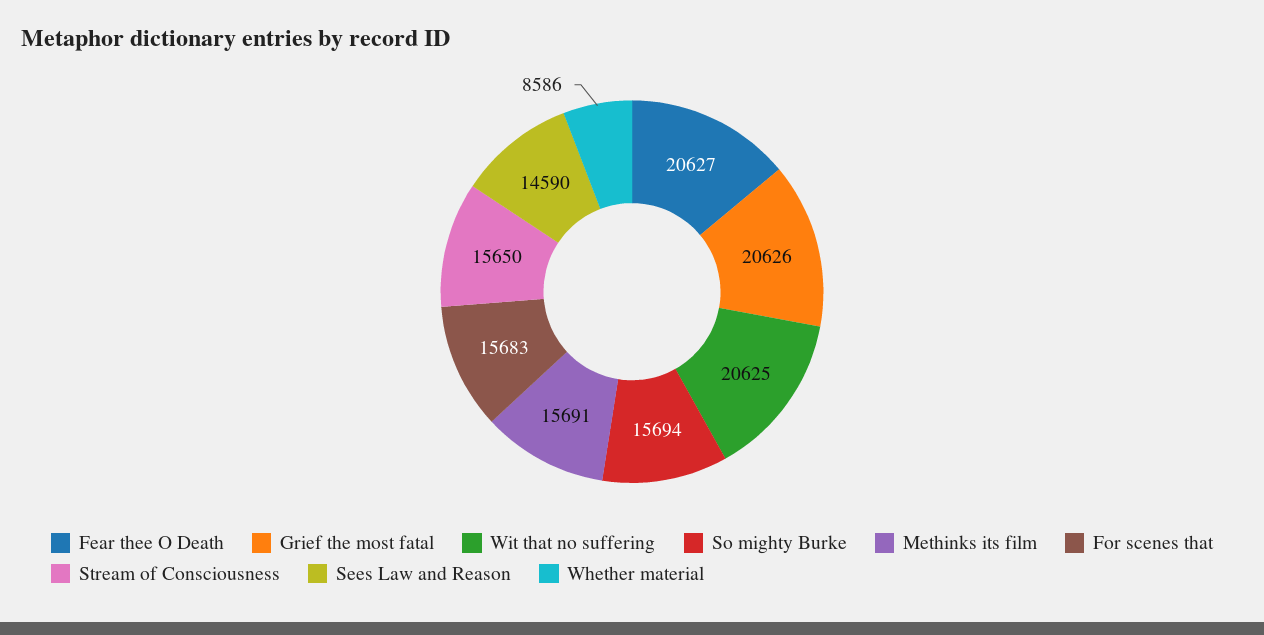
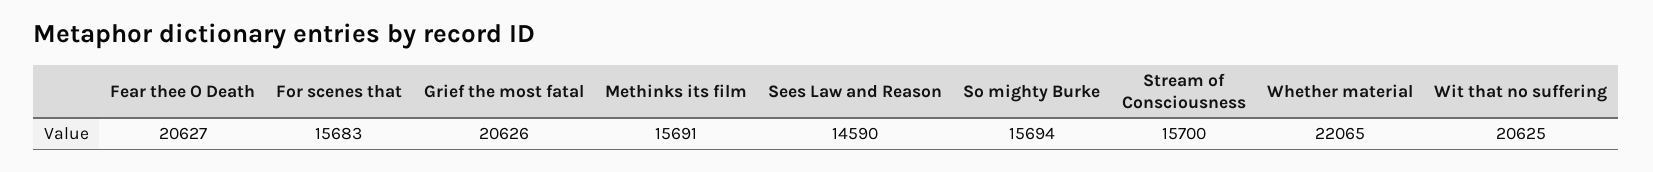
Stream of Consciousness: 15650 -> 15700
Whether material: 8586 -> 22065

